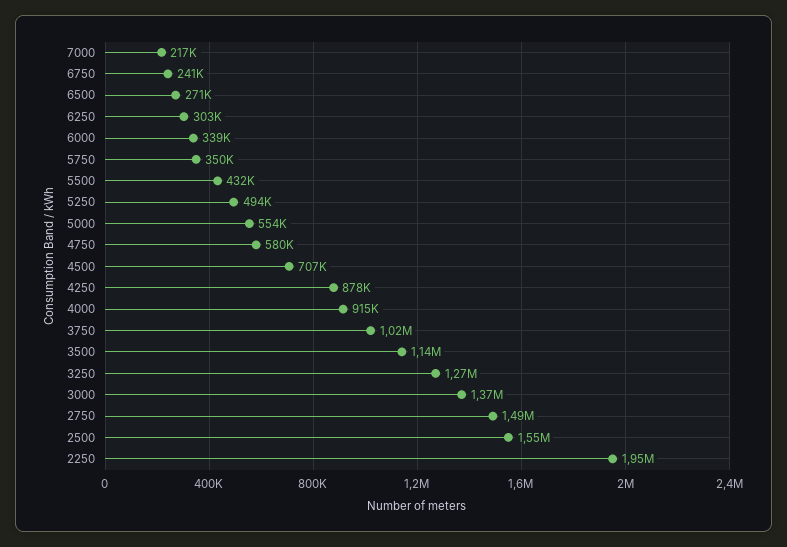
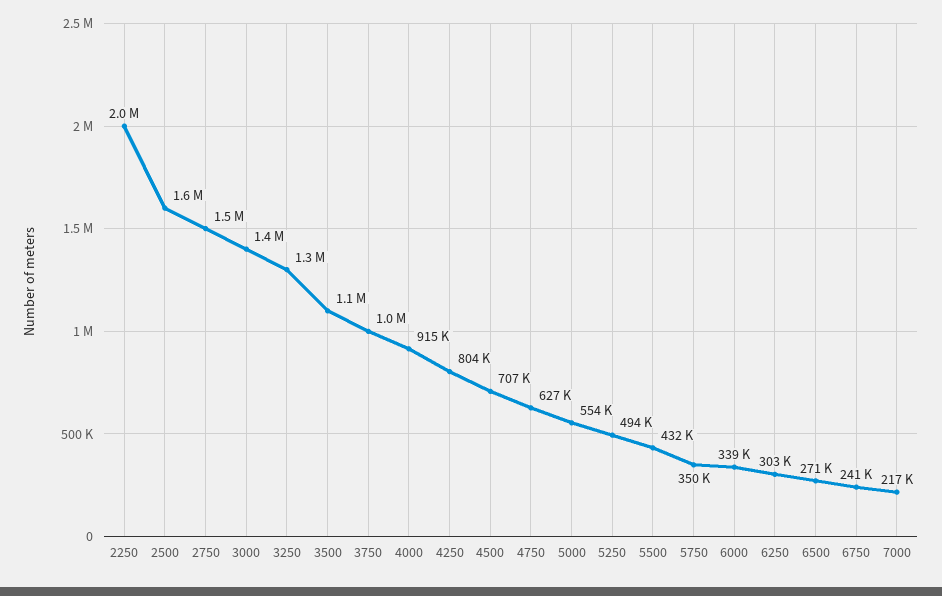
4750: 580000 -> 627000
4250: 878000 -> 804000

